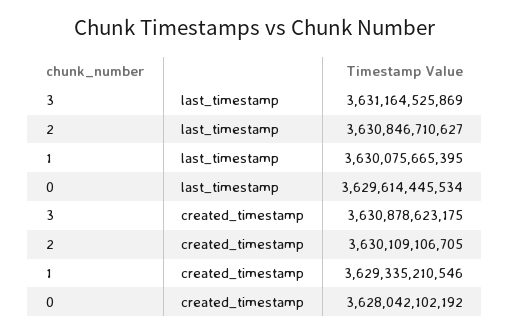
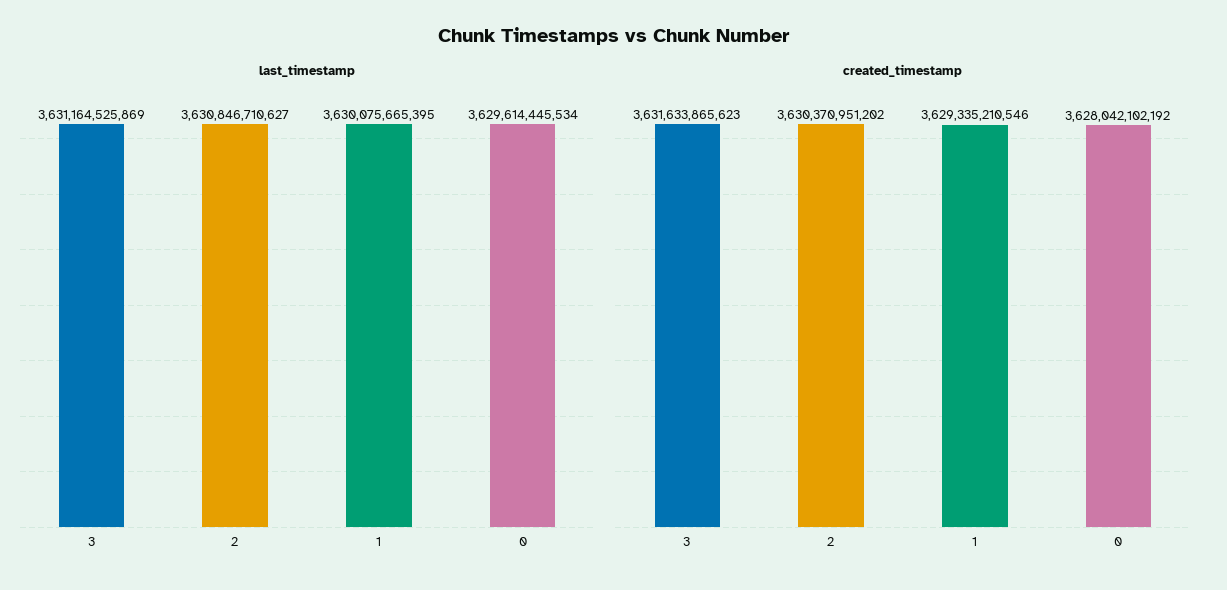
created_timestamp, 3: 3630878623175 -> 3631633865623
created_timestamp, 2: 3630109106705 -> 3630370951202

